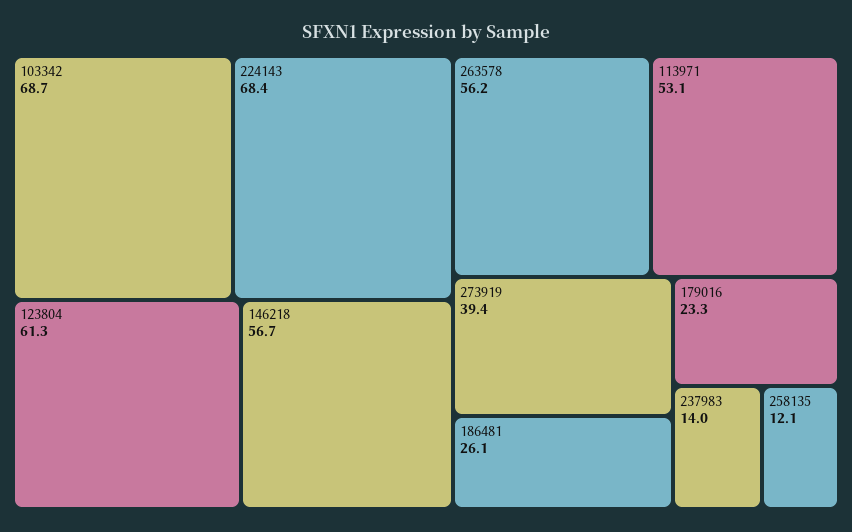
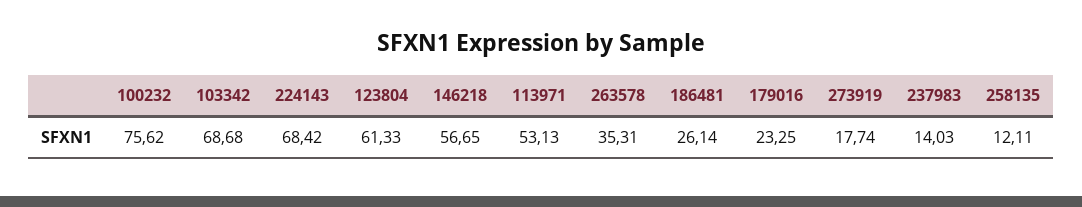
263578: 56.2 -> 35.31
273919: 39.4 -> 17.74
100232: none -> 75.62

